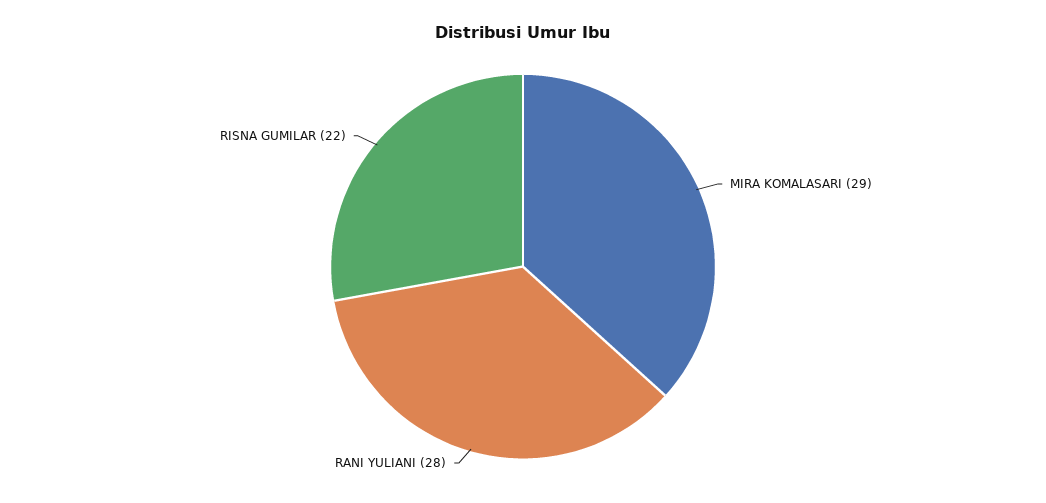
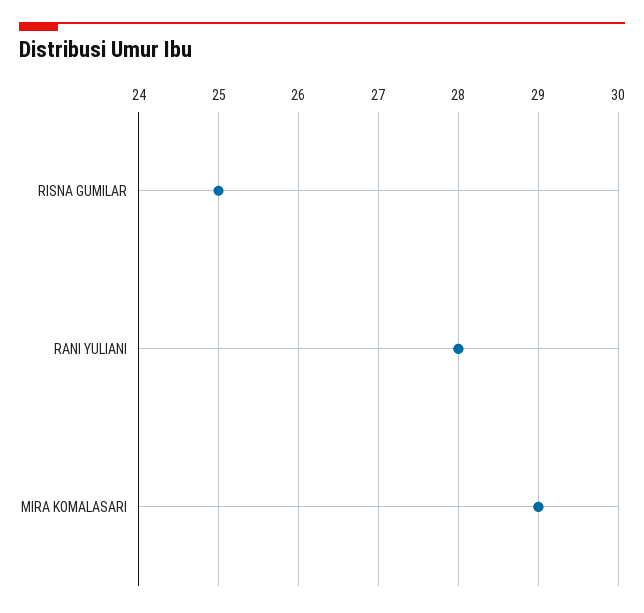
RISNA GUMILAR: 22 -> 25

